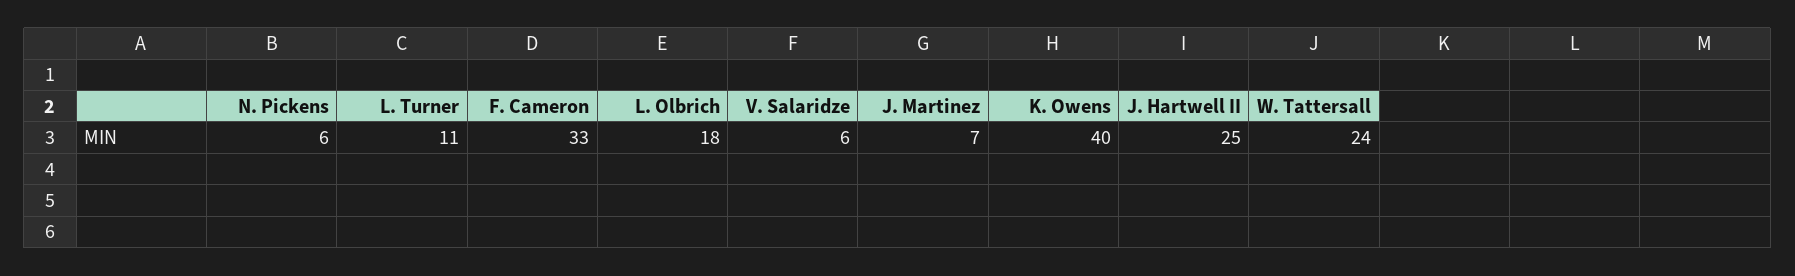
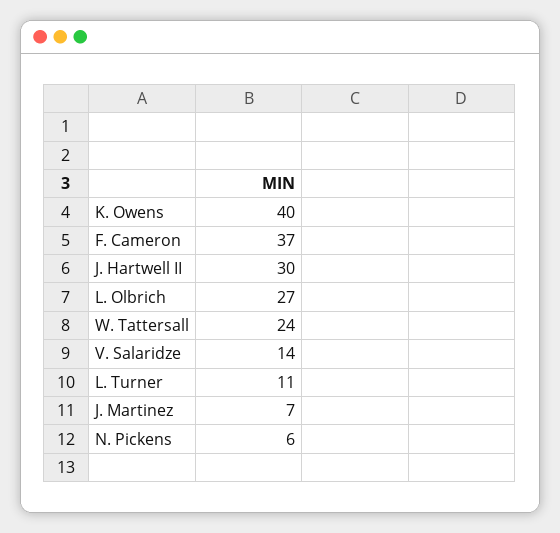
F. Cameron: 33 -> 37
L. Olbrich: 18 -> 27
V. Salaridze: 6 -> 14
J. Hartwell II: 25 -> 30

